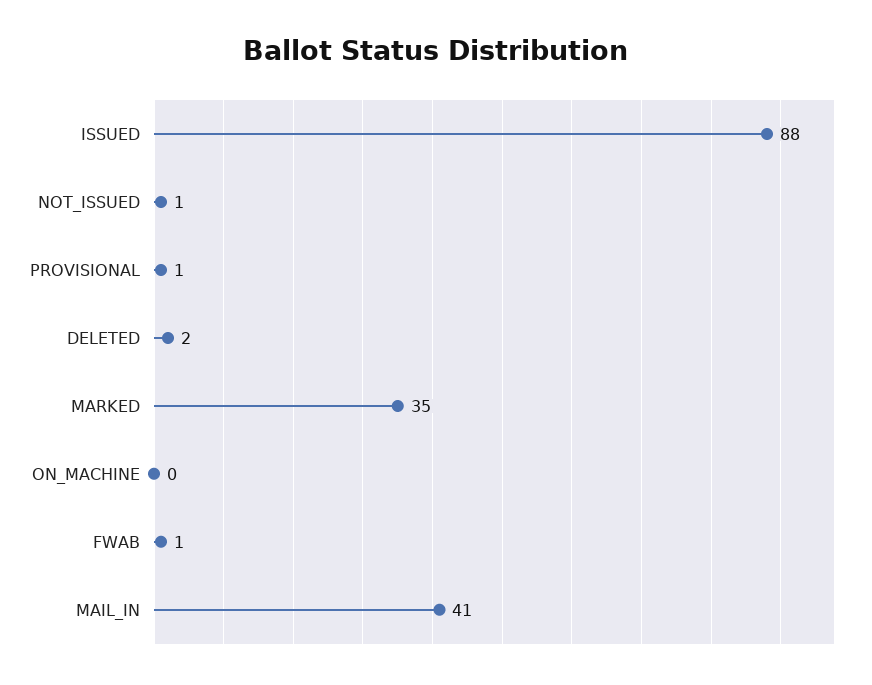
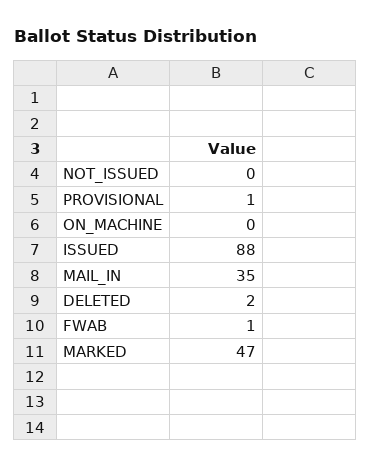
NOT_ISSUED: 1 -> 0
MARKED: 35 -> 47
MAIL_IN: 41 -> 35

